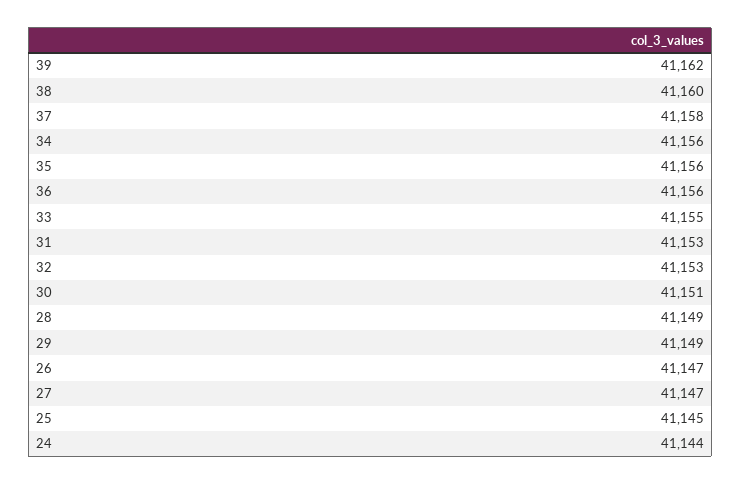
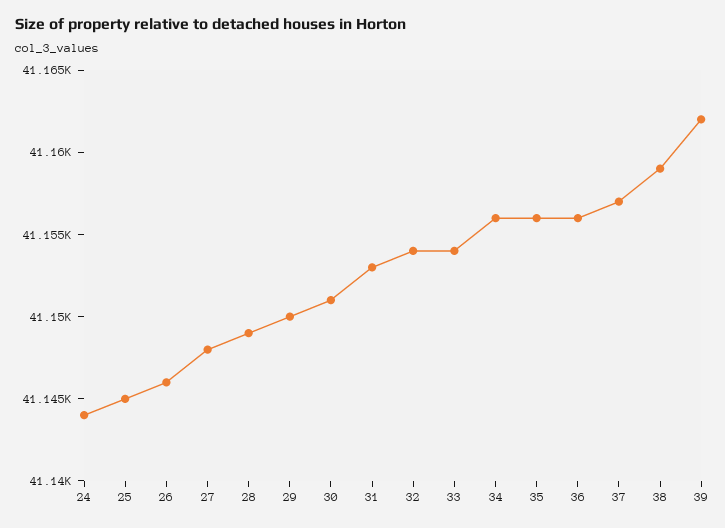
38: 41160 -> 41159
37: 41158 -> 41157
33: 41155 -> 41154
32: 41153 -> 41154
29: 41149 -> 41150
26: 41147 -> 41146
27: 41147 -> 41148

